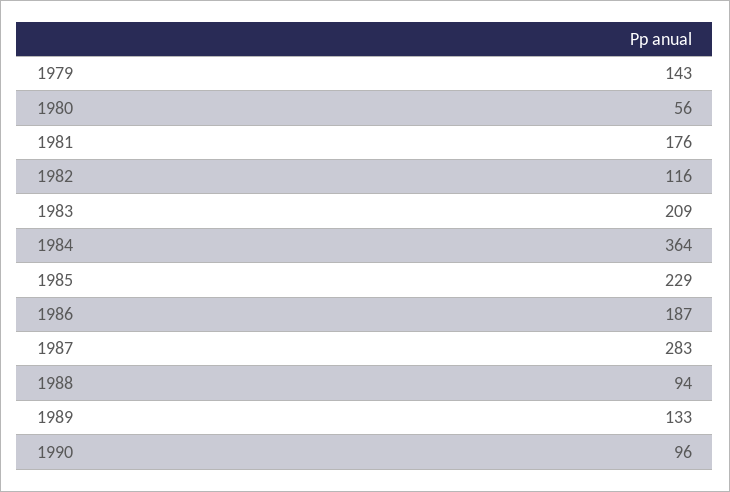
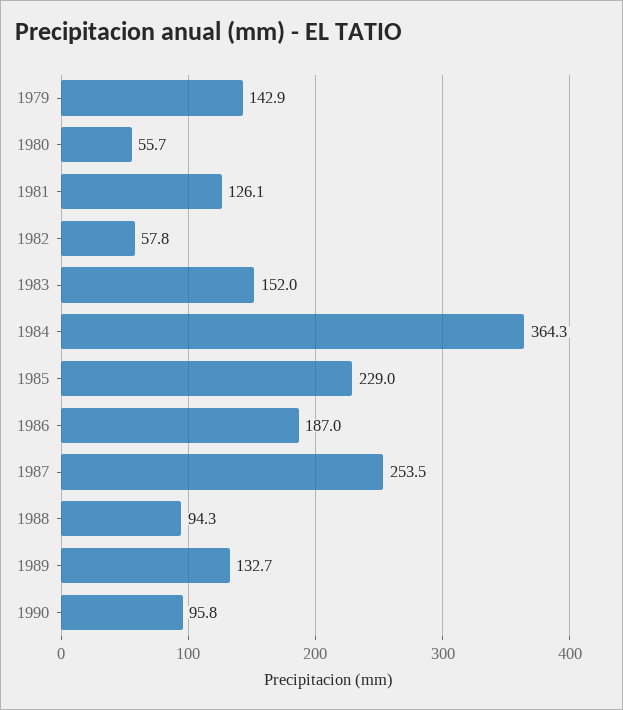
1981: 176 -> 126.1
1982: 116 -> 57.8
1983: 209 -> 152
1987: 283 -> 253.5

